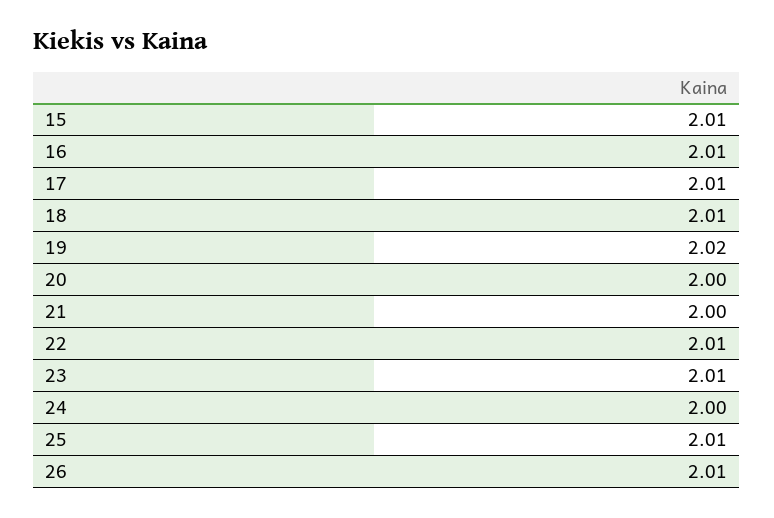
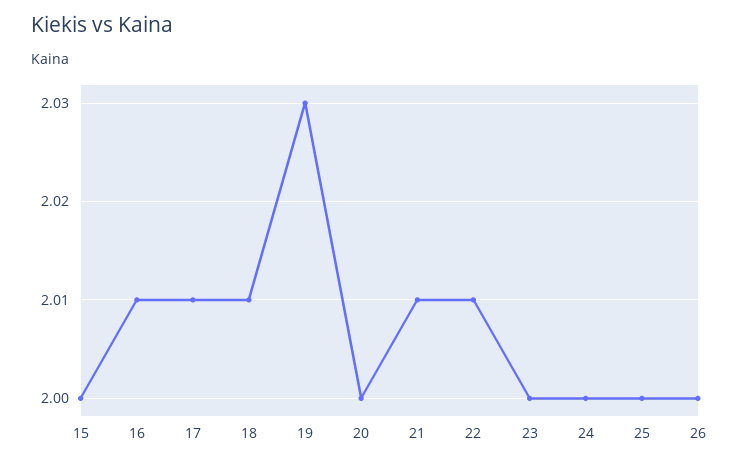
15: 2.01 -> 2
19: 2.02 -> 2.03
21: 2 -> 2.01
23: 2.01 -> 2
25: 2.01 -> 2
26: 2.01 -> 2

